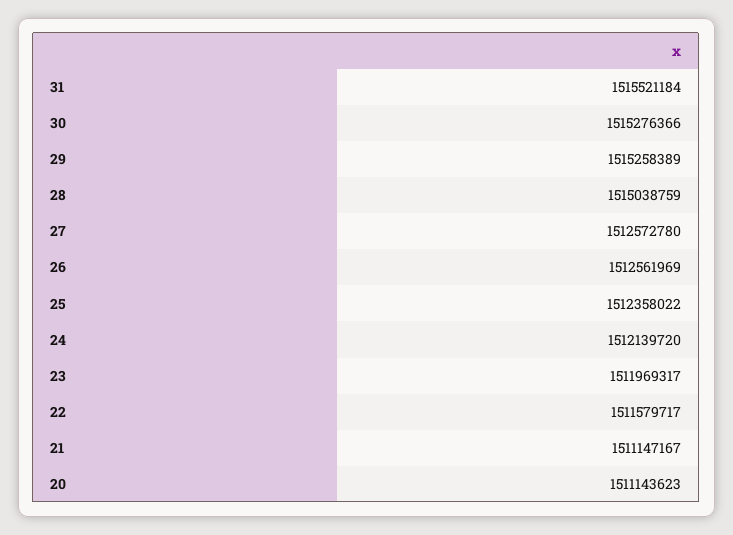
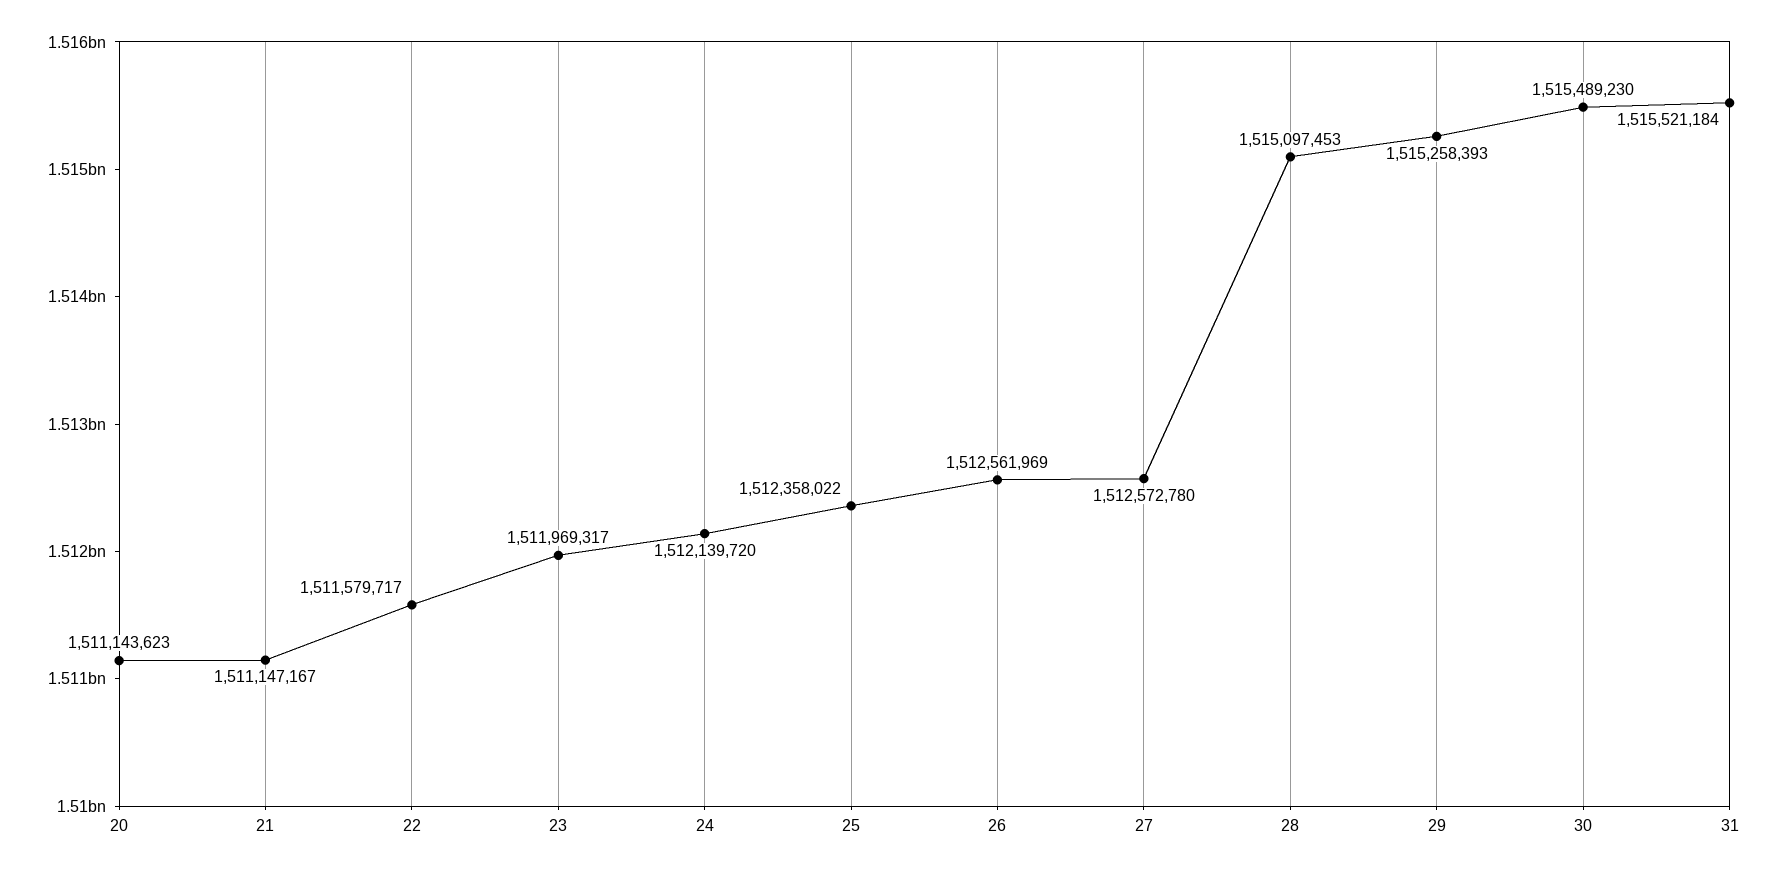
30: 1515276366 -> 1515489230
29: 1515258389 -> 1515258393
28: 1515038759 -> 1515097453

